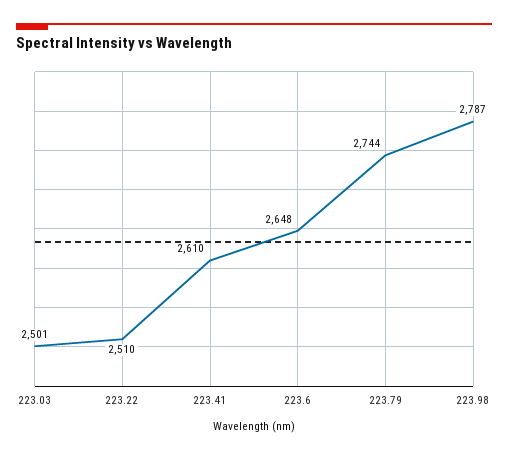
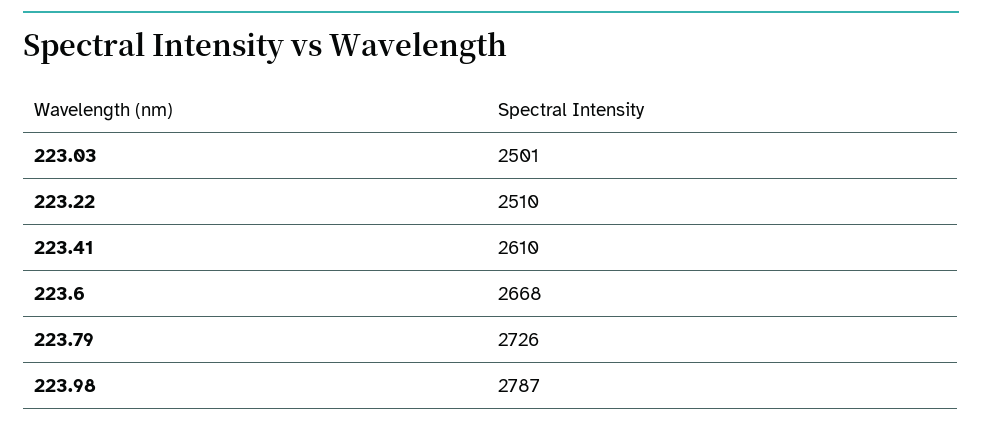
223.6: 2648 -> 2668
223.79: 2744 -> 2726

